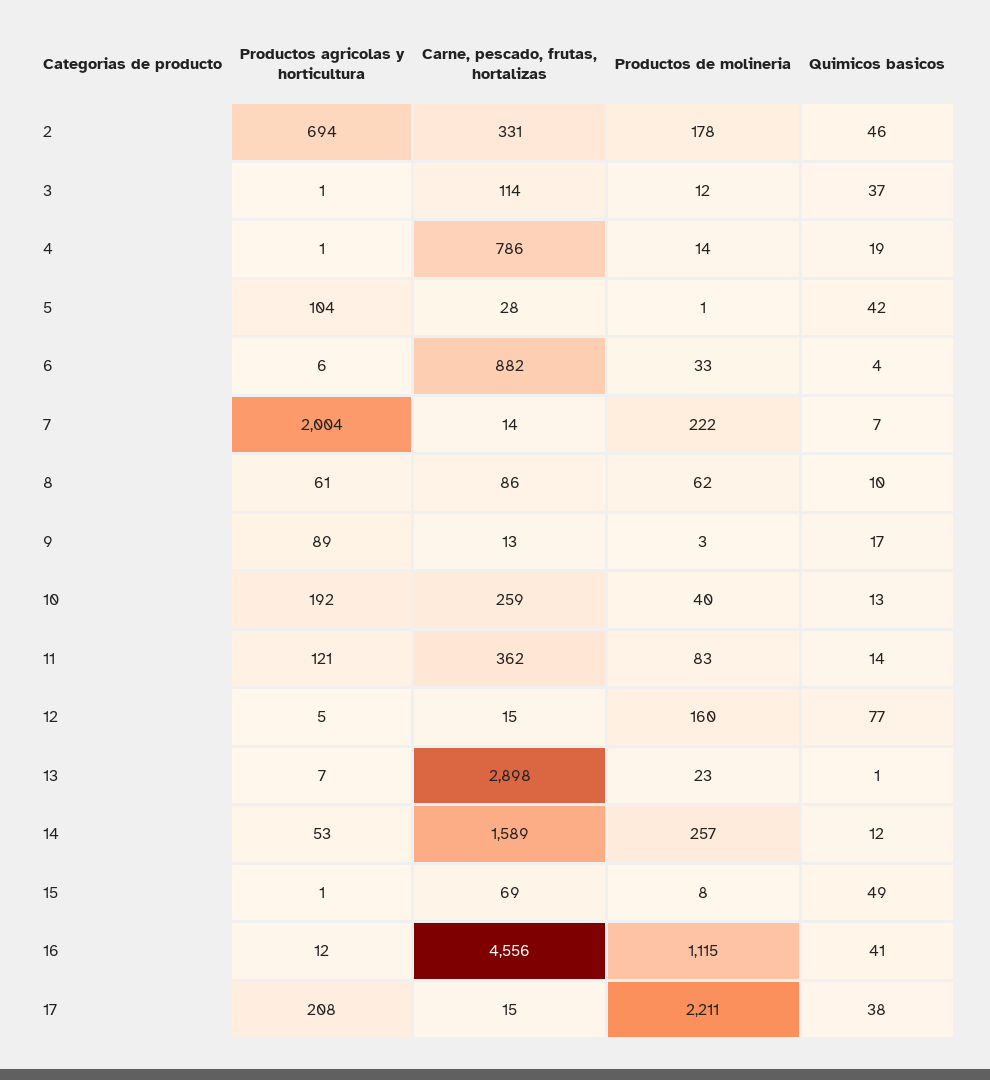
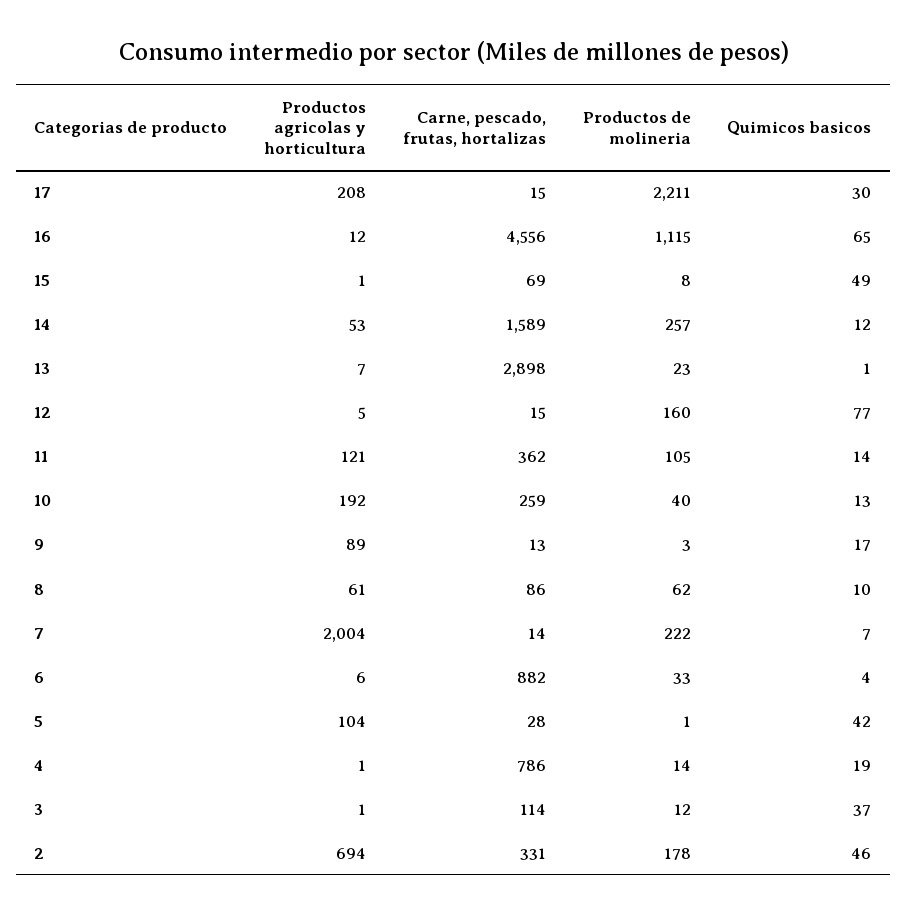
Productos de molineria, 11: 83 -> 105
Quimicos basicos, 16: 41 -> 65
Quimicos basicos, 17: 38 -> 30

